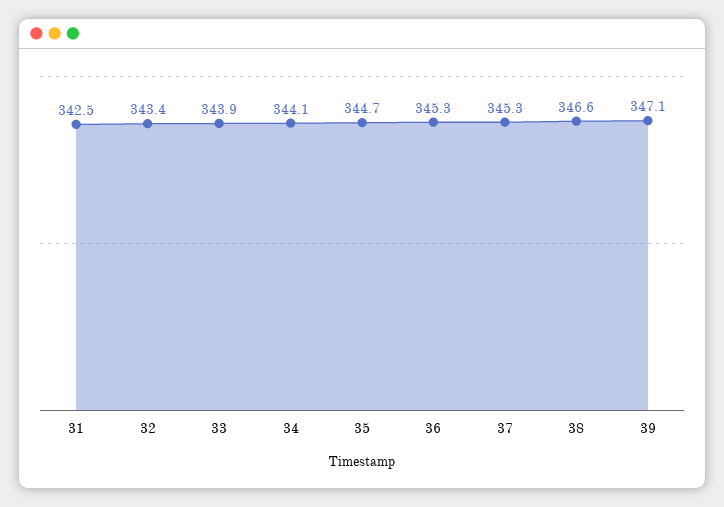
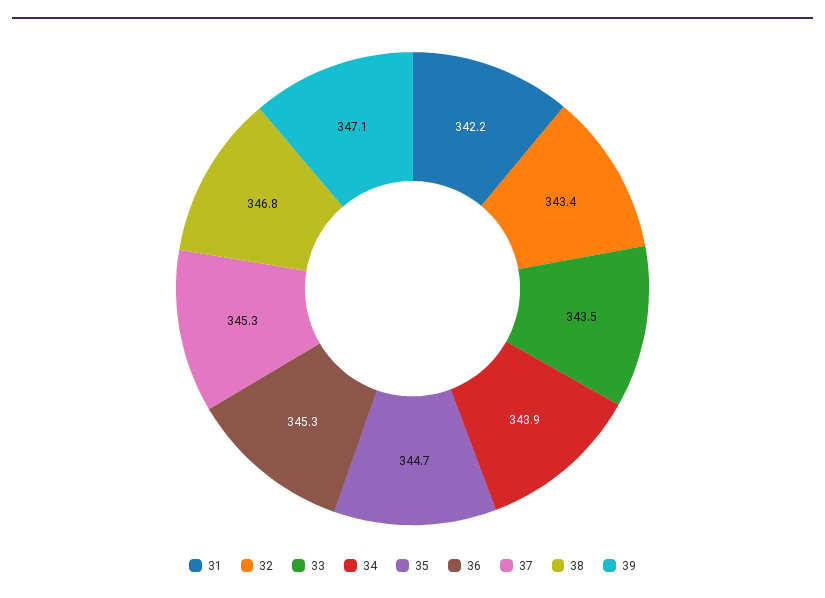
31: 342.5 -> 342.2
33: 343.9 -> 343.5
34: 344.1 -> 343.9
38: 346.6 -> 346.8

